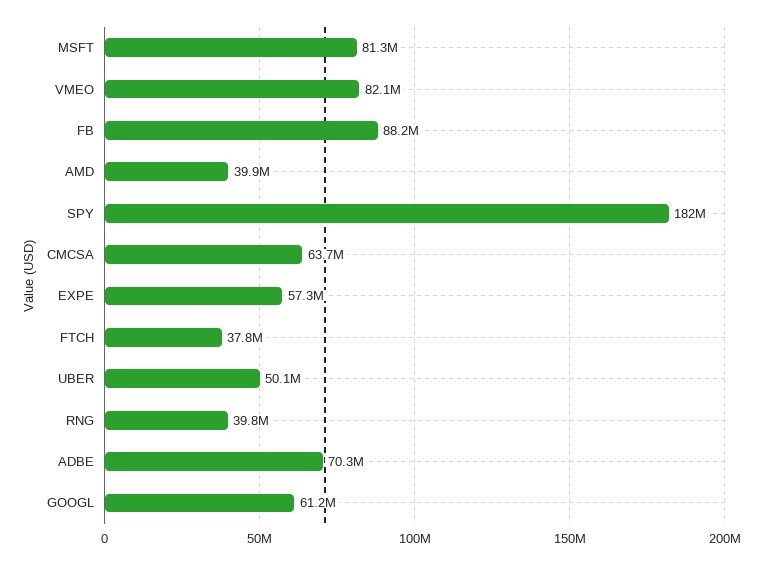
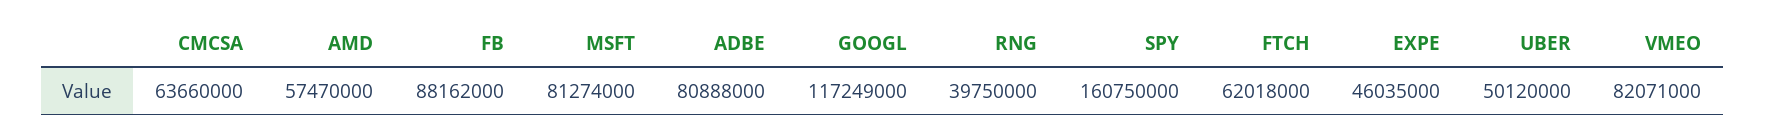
AMD: 39900000 -> 57470000
SPY: 182000000 -> 160750000
EXPE: 57300000 -> 46035000
FTCH: 37800000 -> 62018000
ADBE: 70300000 -> 80888000
GOOGL: 61200000 -> 117249000

